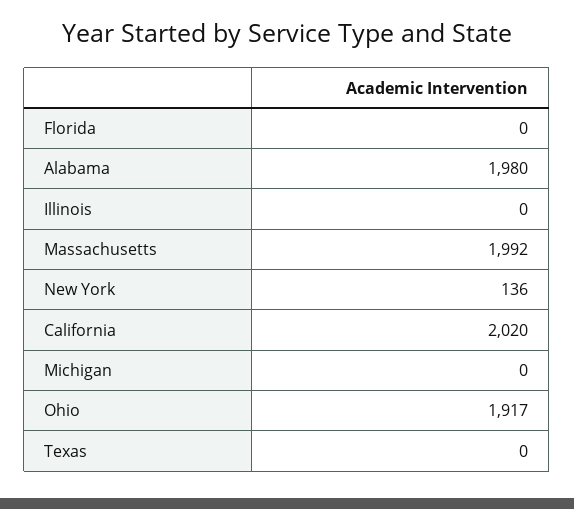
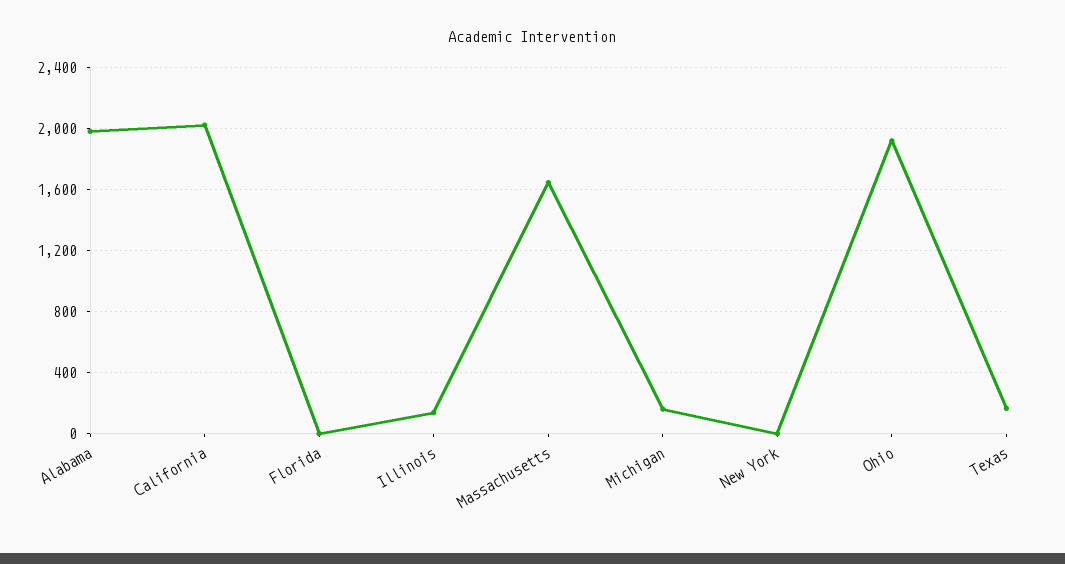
Illinois: 0 -> 150
Massachusetts: 1992 -> 1650
New York: 136 -> 0
Michigan: 0 -> 150
Texas: 0 -> 150

